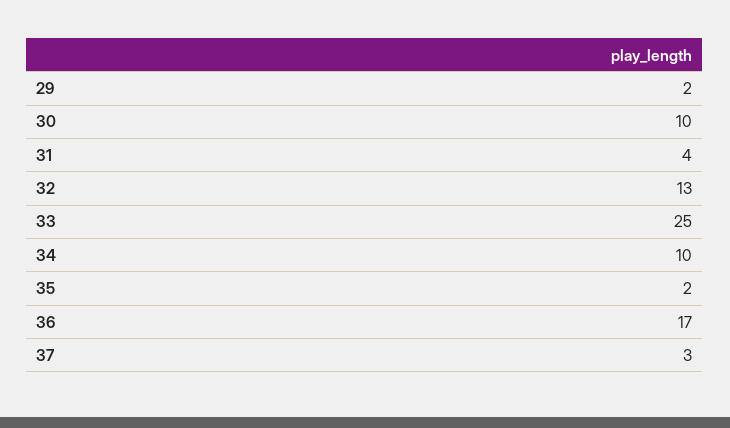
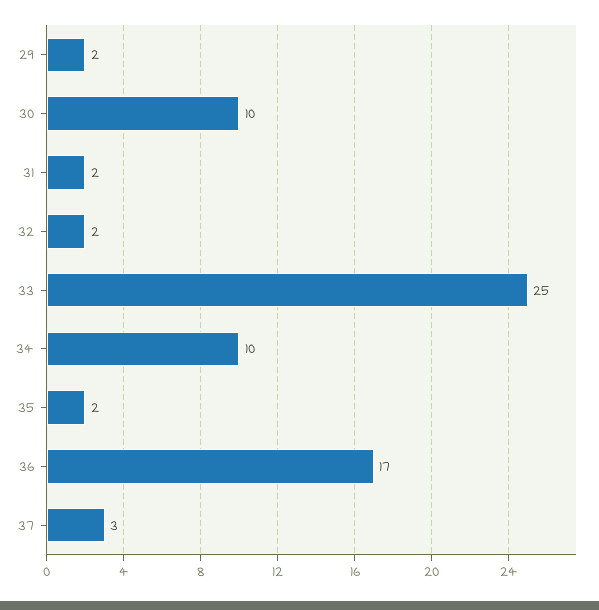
31: 4 -> 2
32: 13 -> 2

